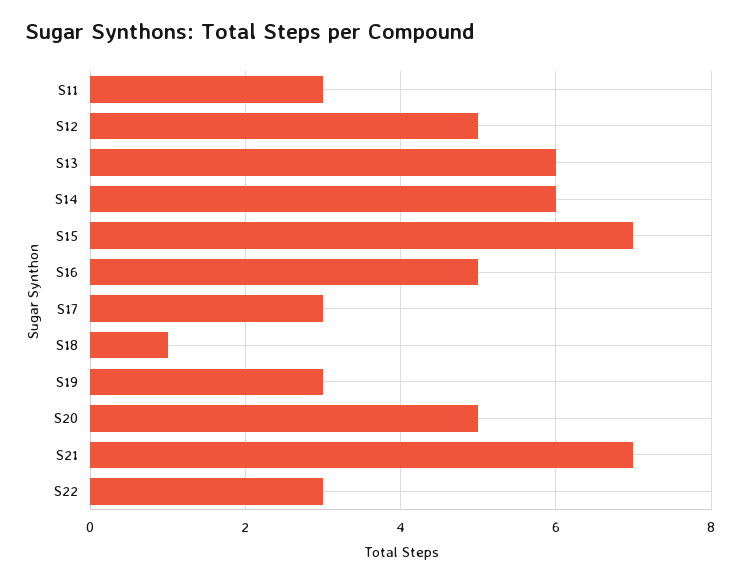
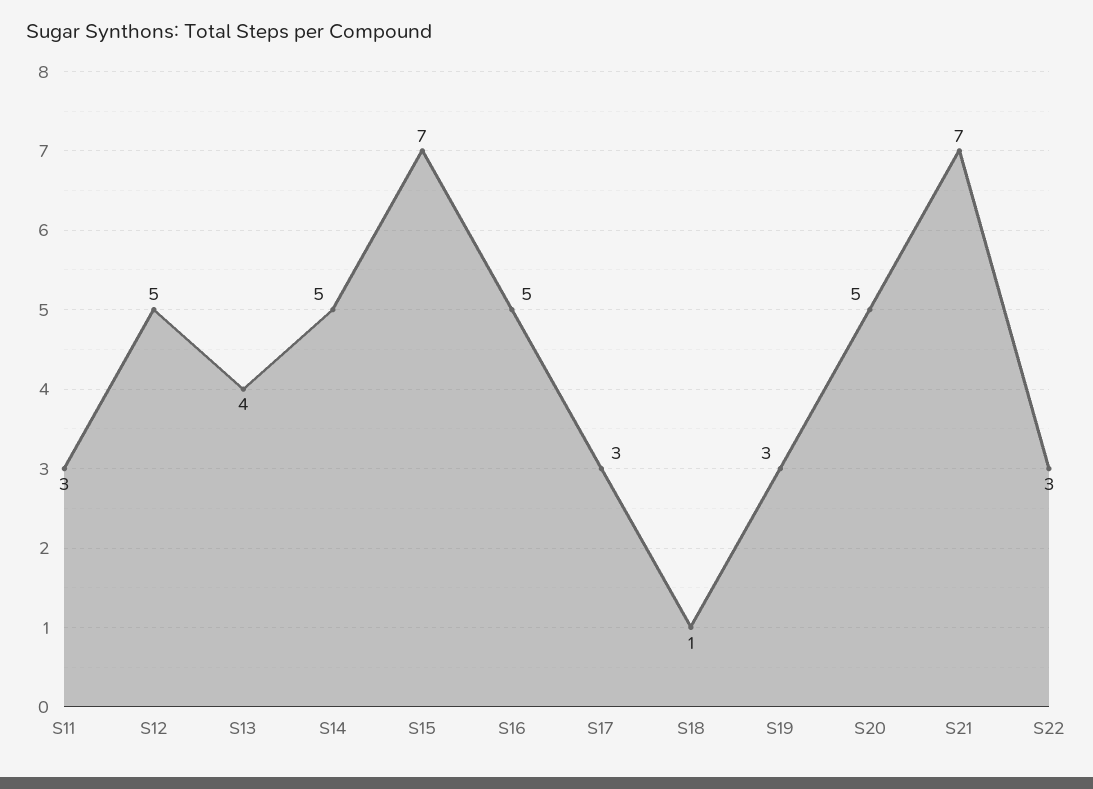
S13: 6 -> 4
S14: 6 -> 5

